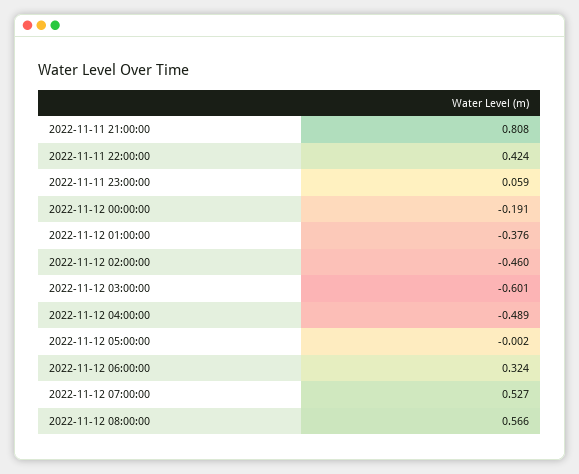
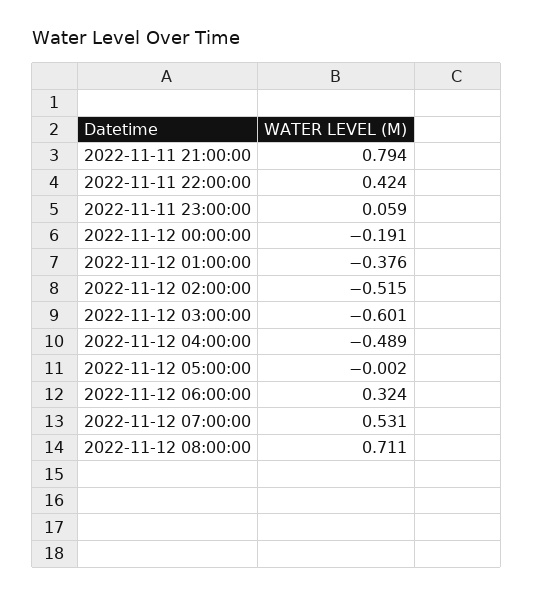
2022-11-11 21:00:00: 0.808 -> 0.794
2022-11-12 02:00:00: -0.46 -> -0.515
2022-11-12 07:00:00: 0.527 -> 0.531
2022-11-12 08:00:00: 0.566 -> 0.711

